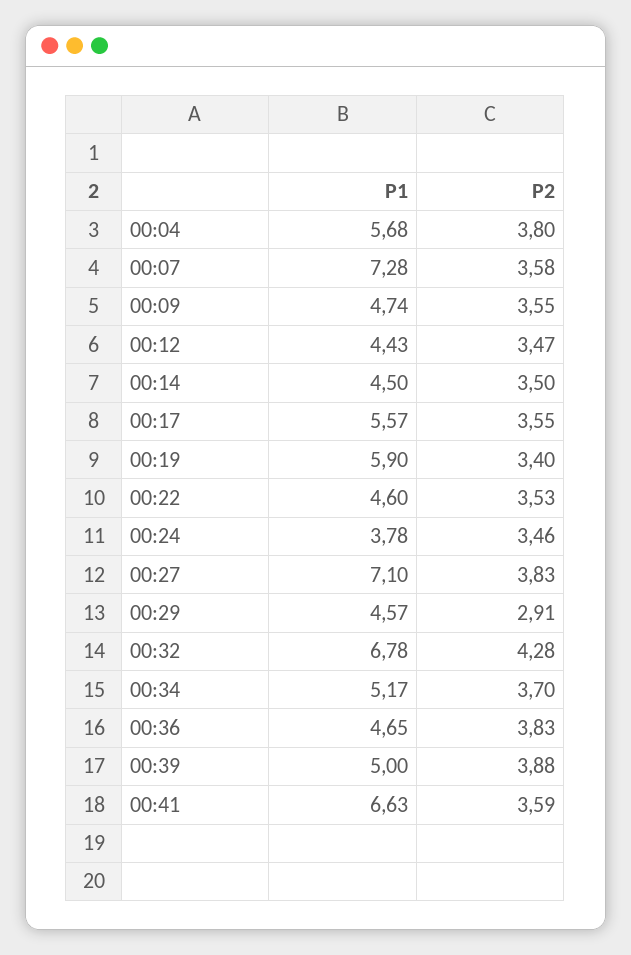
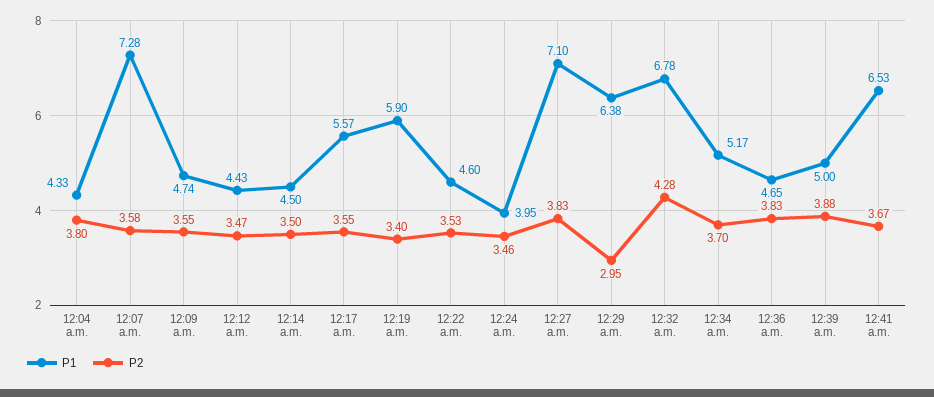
P1, 00:04: 5.68 -> 4.33
P1, 00:24: 3.78 -> 3.95
P1, 00:29: 4.57 -> 6.38
P2, 00:29: 2.91 -> 2.95
P1, 00:41: 6.63 -> 6.53
P2, 00:41: 3.59 -> 3.67

